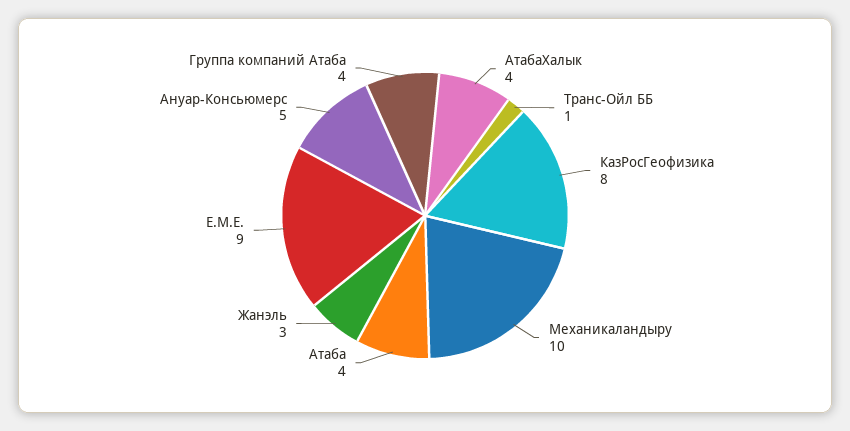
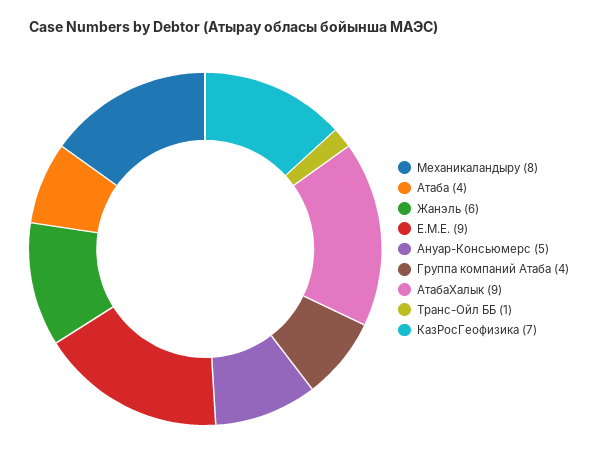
АтабаХалык: 4 -> 9
КазРосГеофизика: 8 -> 7
Механикаландыру: 10 -> 8
Жанэль: 3 -> 6

